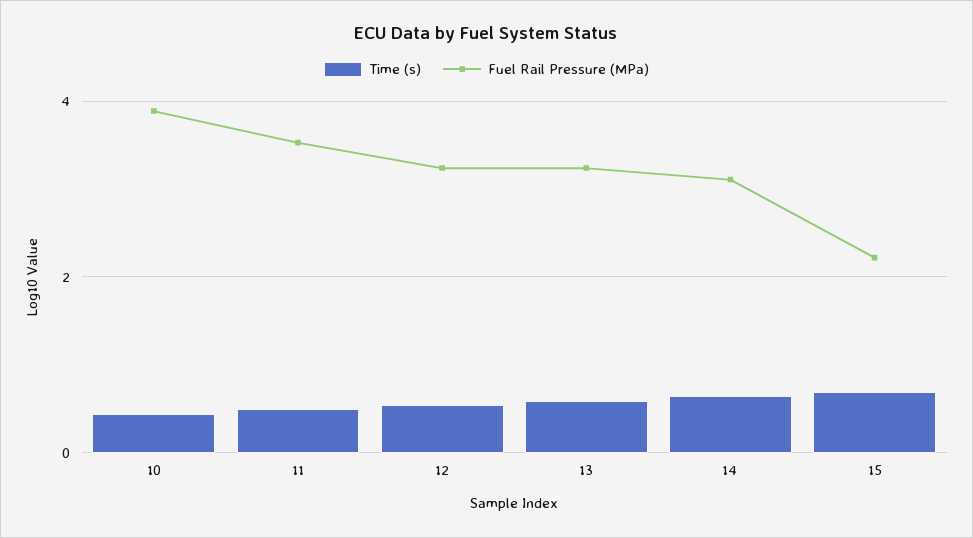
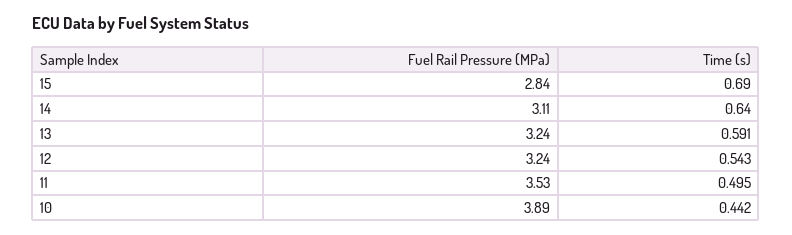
Fuel Rail Pressure (MPa), 15: 2.2 -> 2.84

